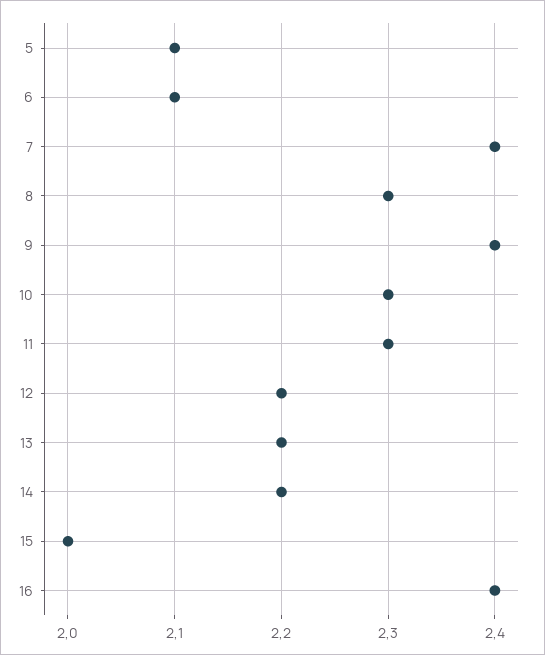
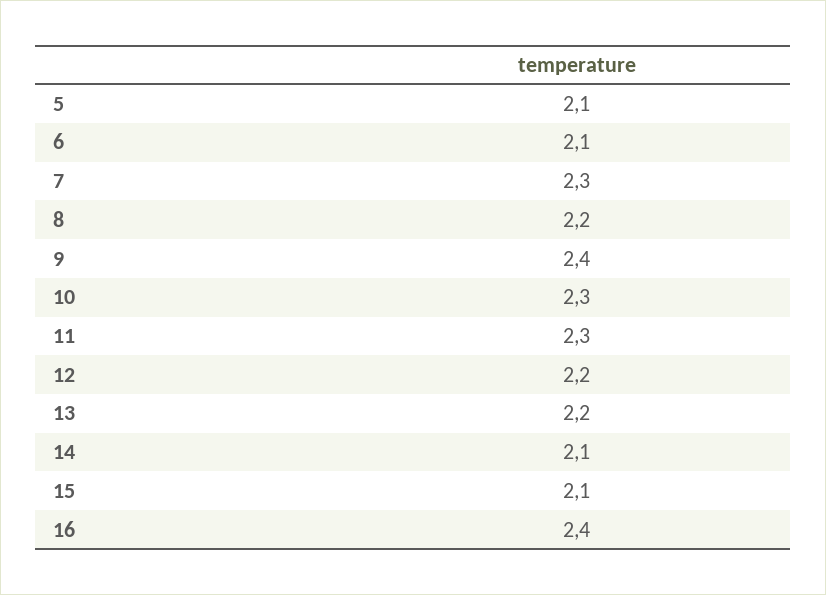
7: 2.4 -> 2.3
8: 2.3 -> 2.2
14: 2.2 -> 2.1
15: 2 -> 2.1

